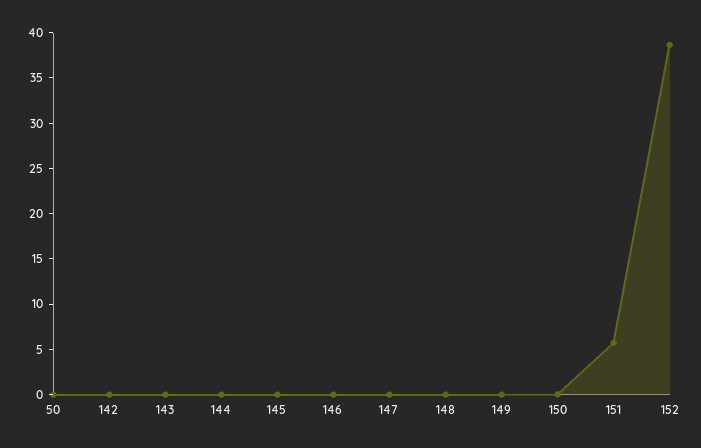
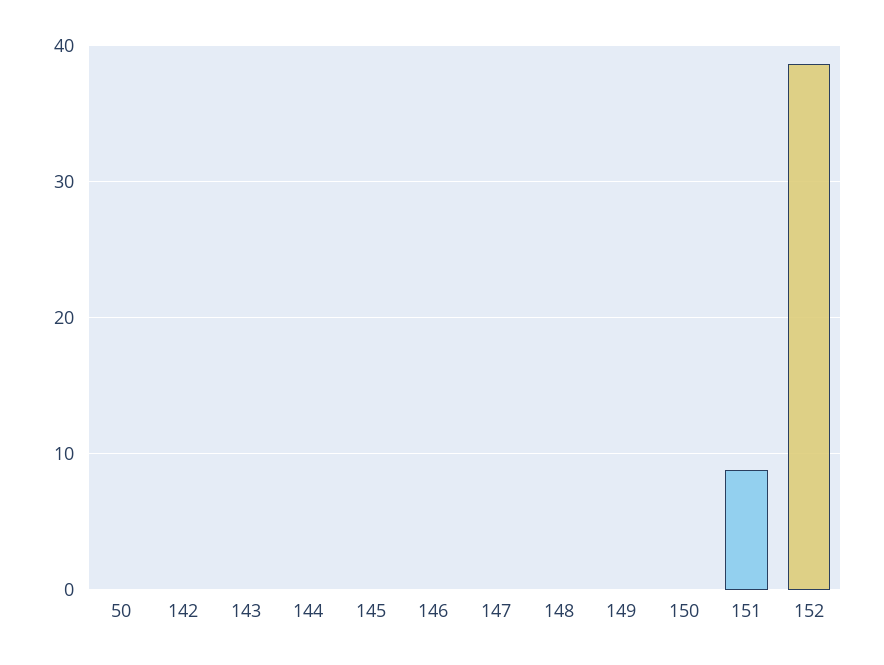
151: 6 -> 9

